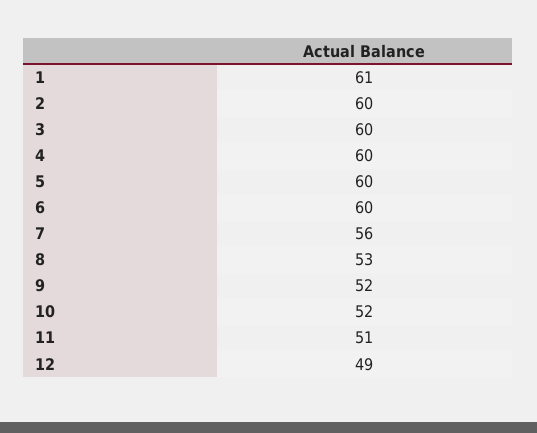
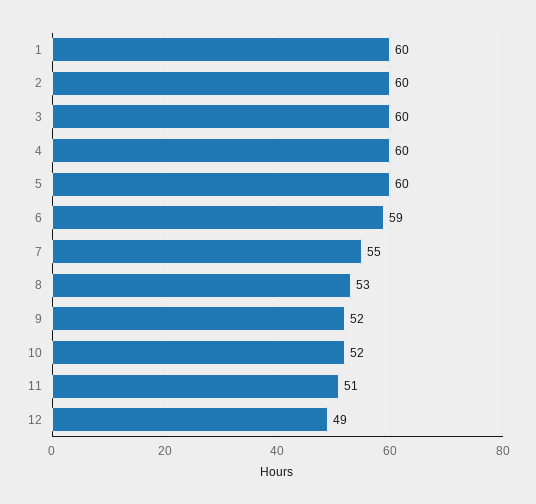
1: 61 -> 60
6: 60 -> 59
7: 56 -> 55

